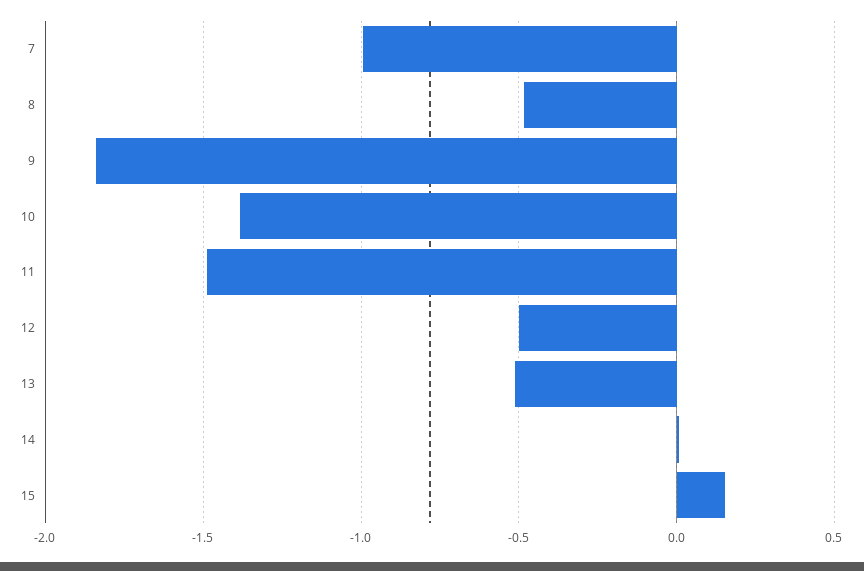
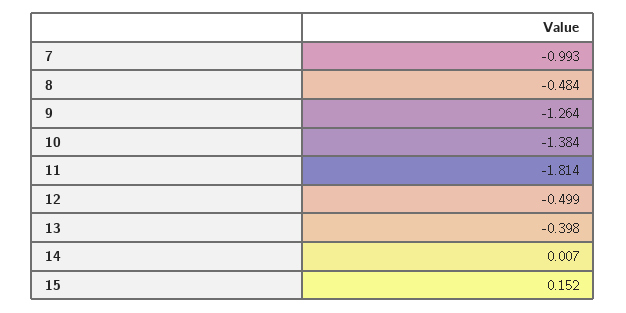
9: -1.85 -> -1.264
11: -1.5 -> -1.814
13: -0.5 -> -0.398

